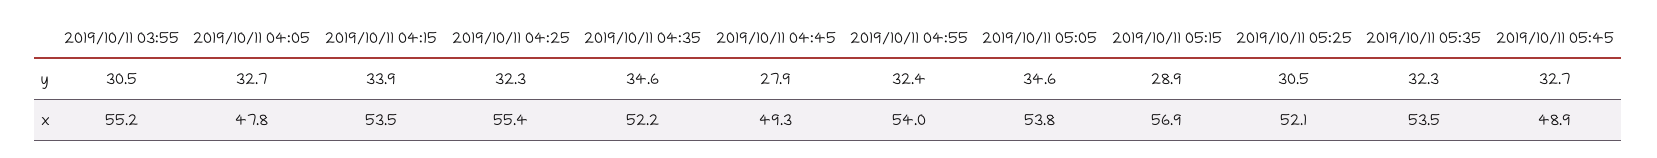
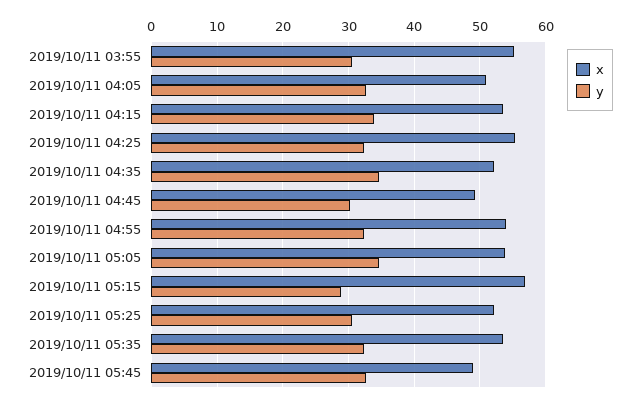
y, 2019/10/11 04:45: 27.9 -> 30
x, 2019/10/11 04:05: 47.8 -> 51

